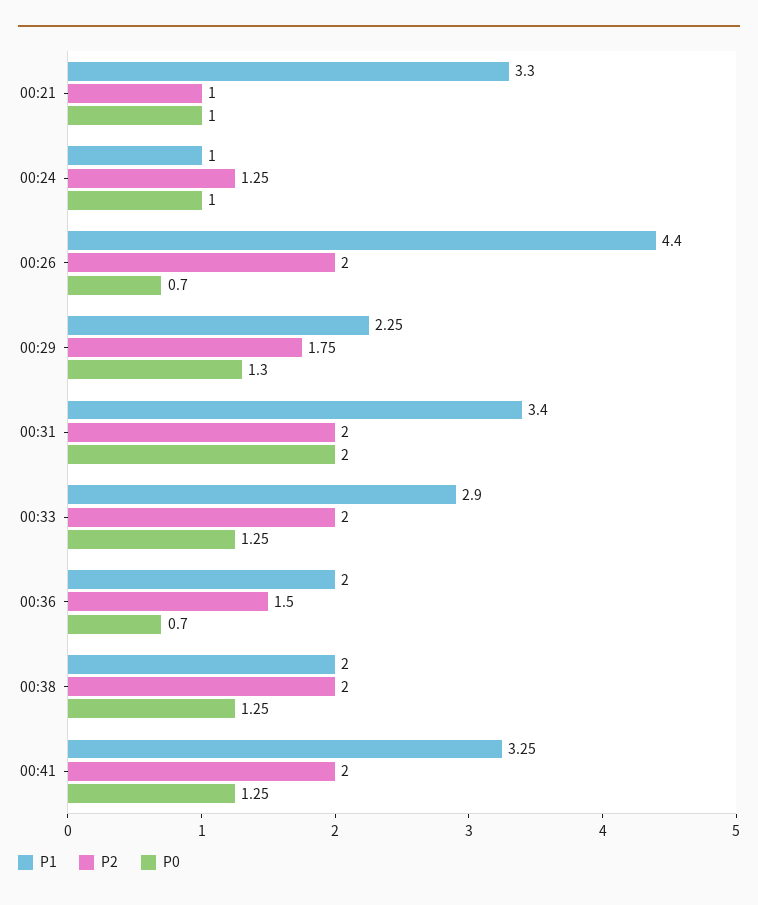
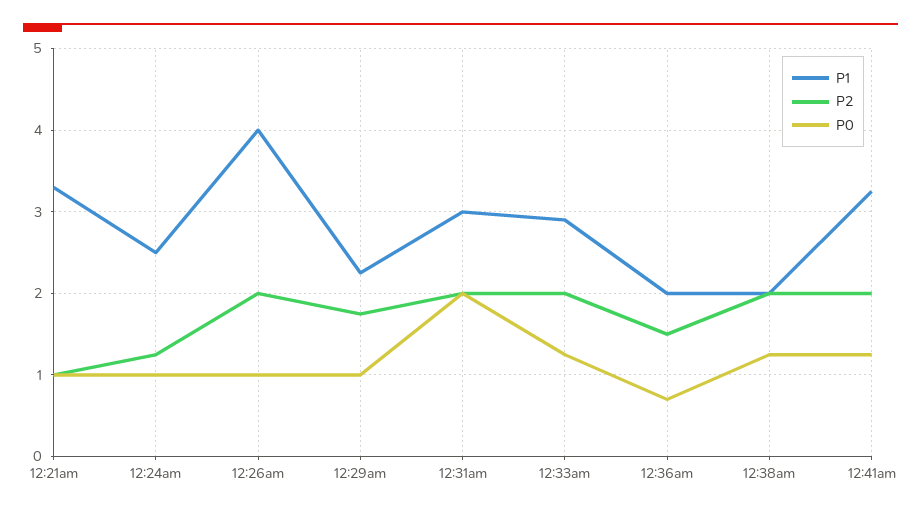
P1, 00:24: 1 -> 2.5
P1, 00:26: 4.4 -> 4
P0, 00:26: 0.7 -> 1
P0, 00:29: 1.3 -> 1
P1, 00:31: 3.4 -> 3

